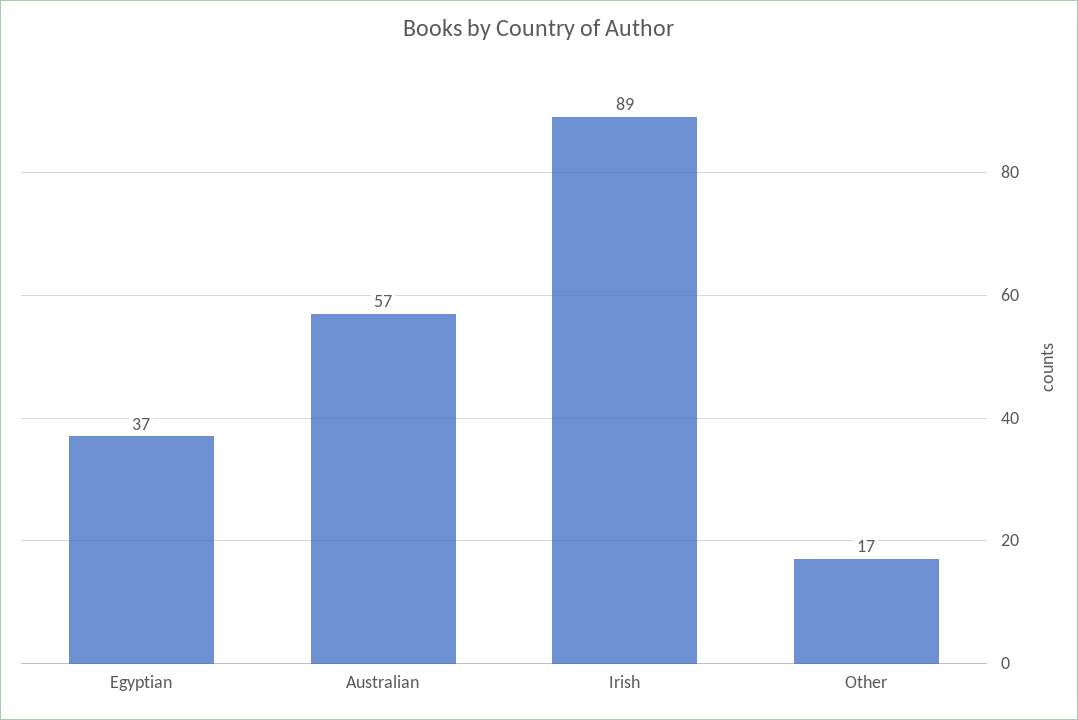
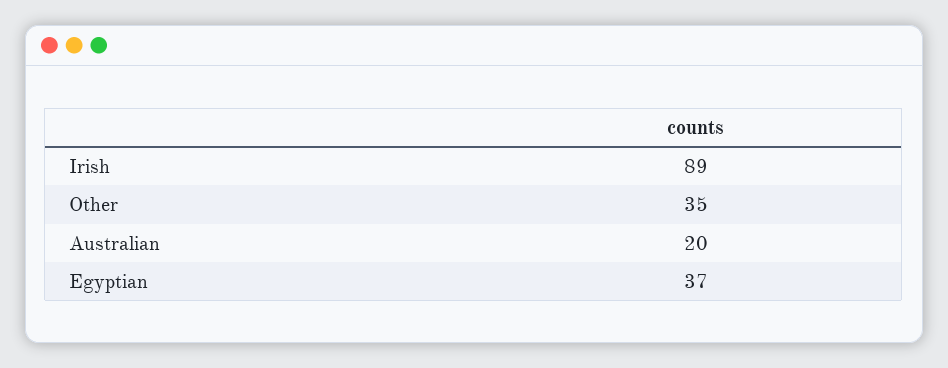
Australian: 57 -> 20
Other: 17 -> 35

